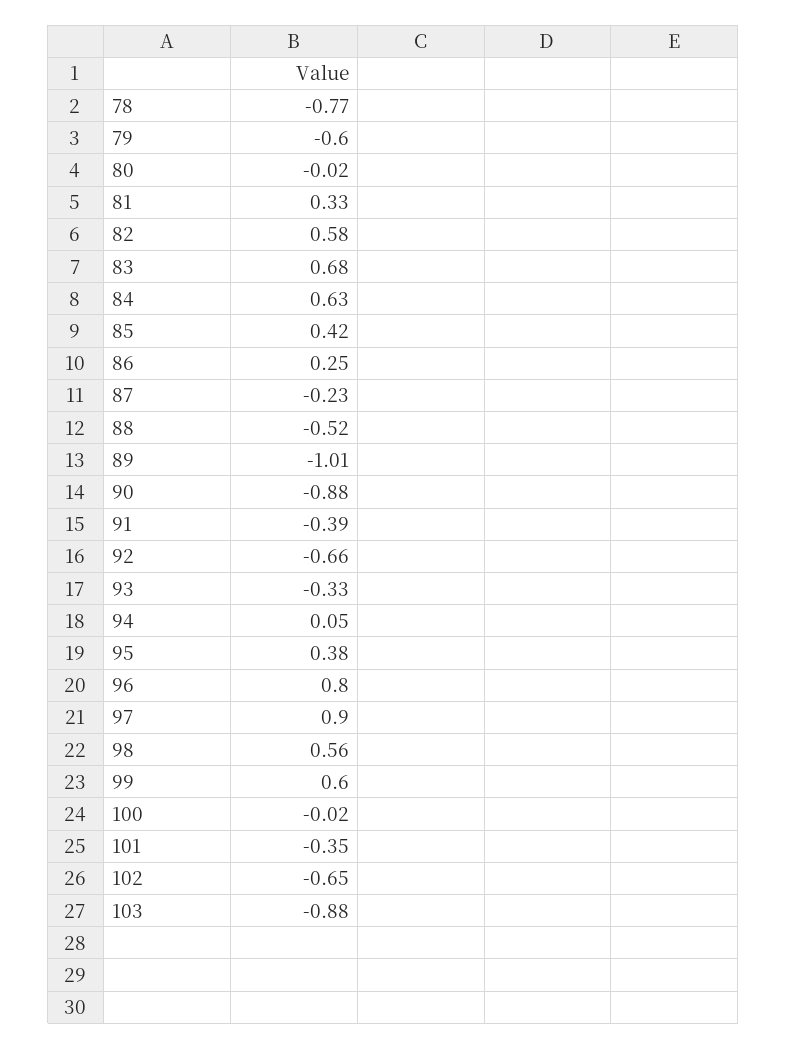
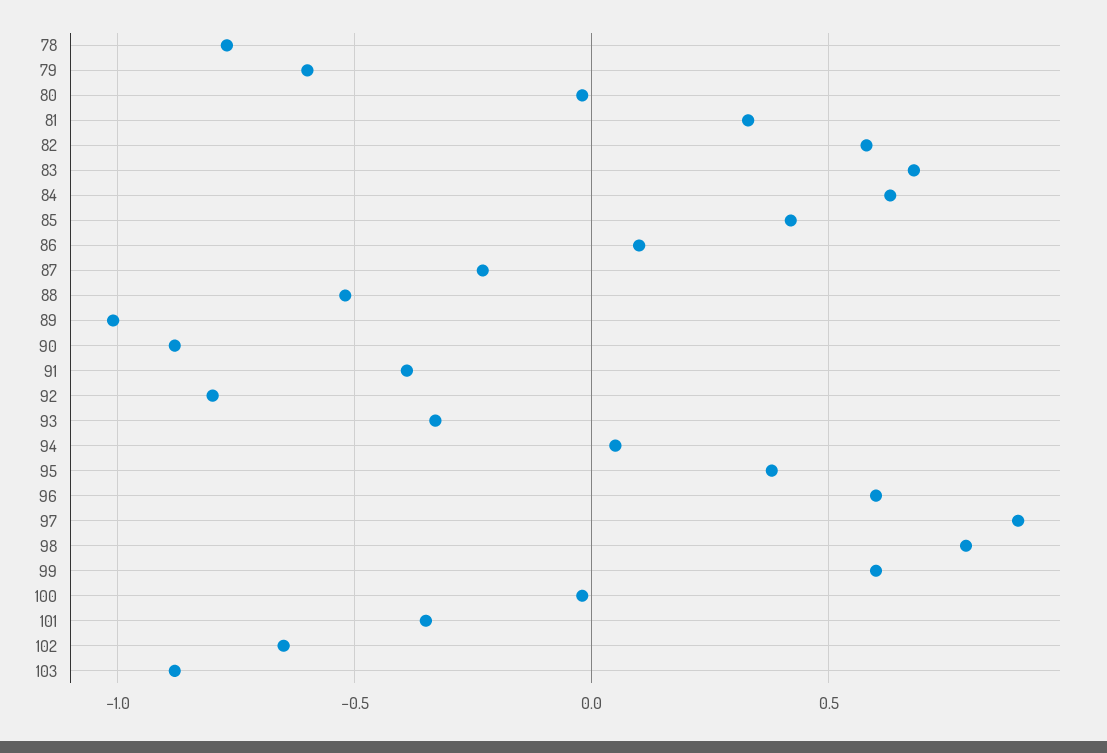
86: 0.25 -> 0.1
92: -0.66 -> -0.8
96: 0.8 -> 0.6
98: 0.56 -> 0.8

